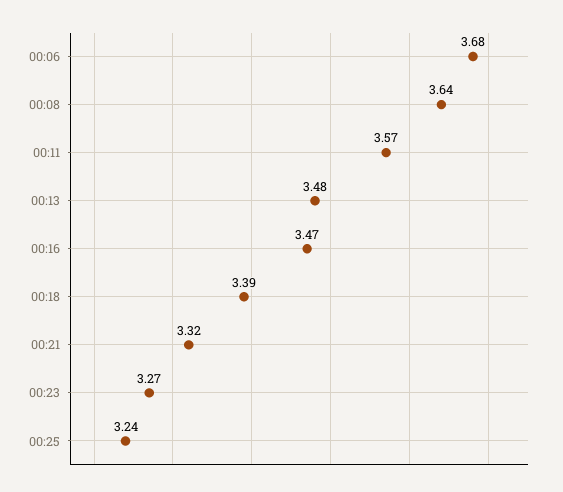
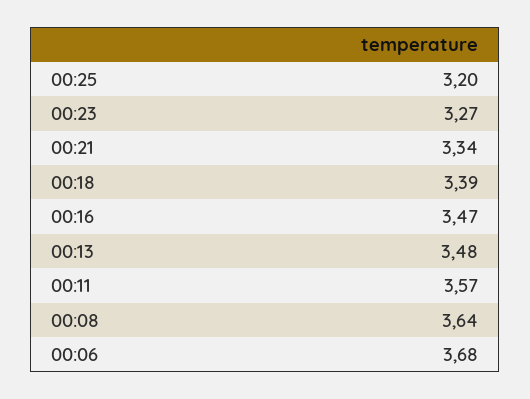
00:21: 3.32 -> 3.34
00:25: 3.24 -> 3.2

